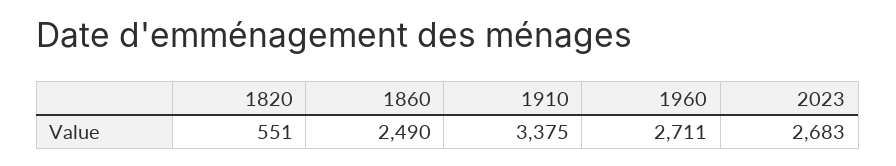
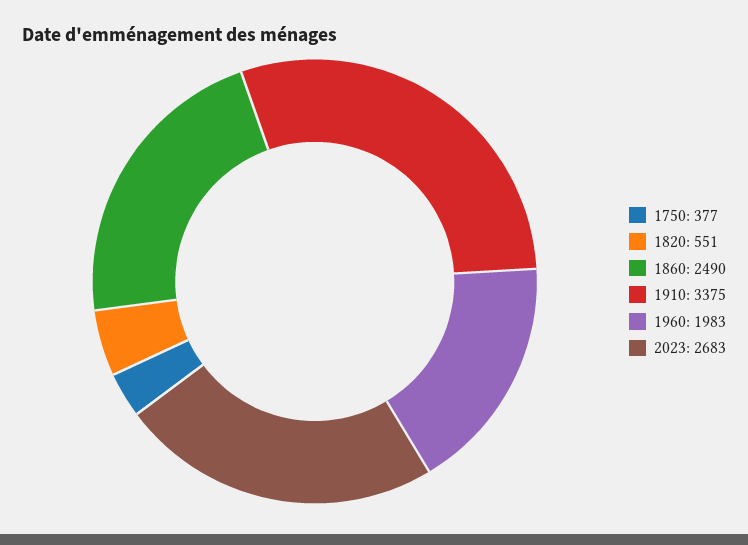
1960: 2711 -> 1983
1750: none -> 377

